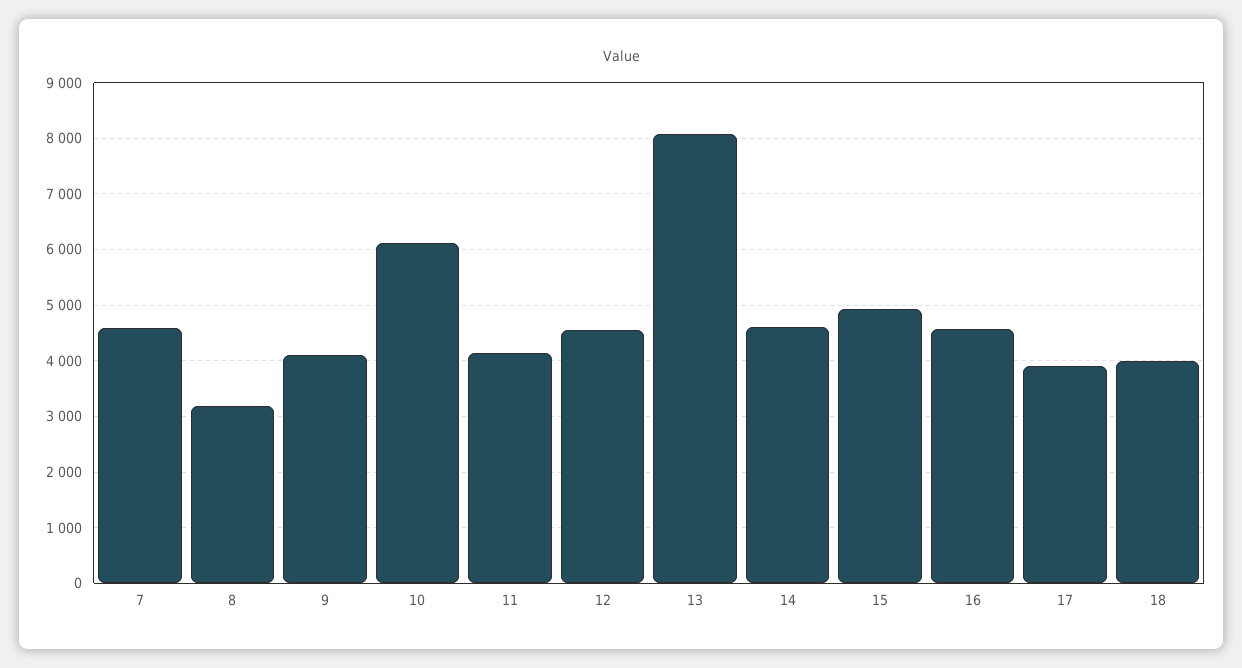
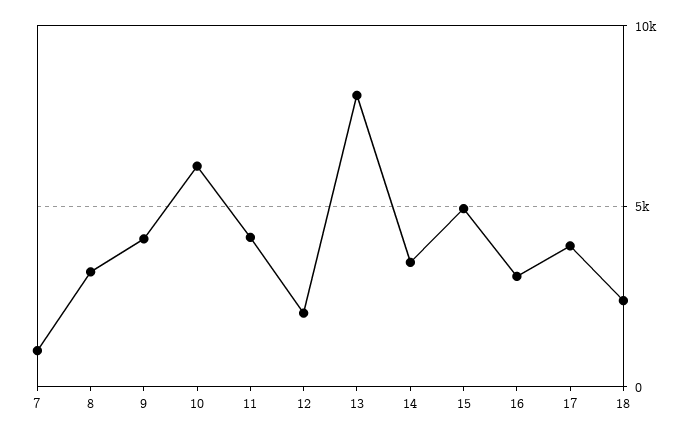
7: 4600 -> 1000
12: 4600 -> 2000
14: 4600 -> 3500
16: 4600 -> 3000
18: 4000 -> 2500

